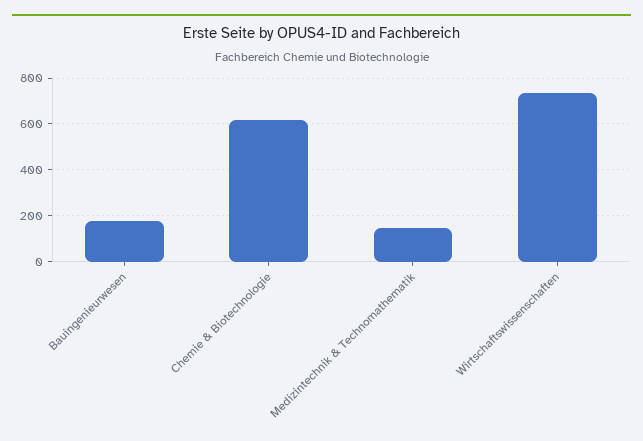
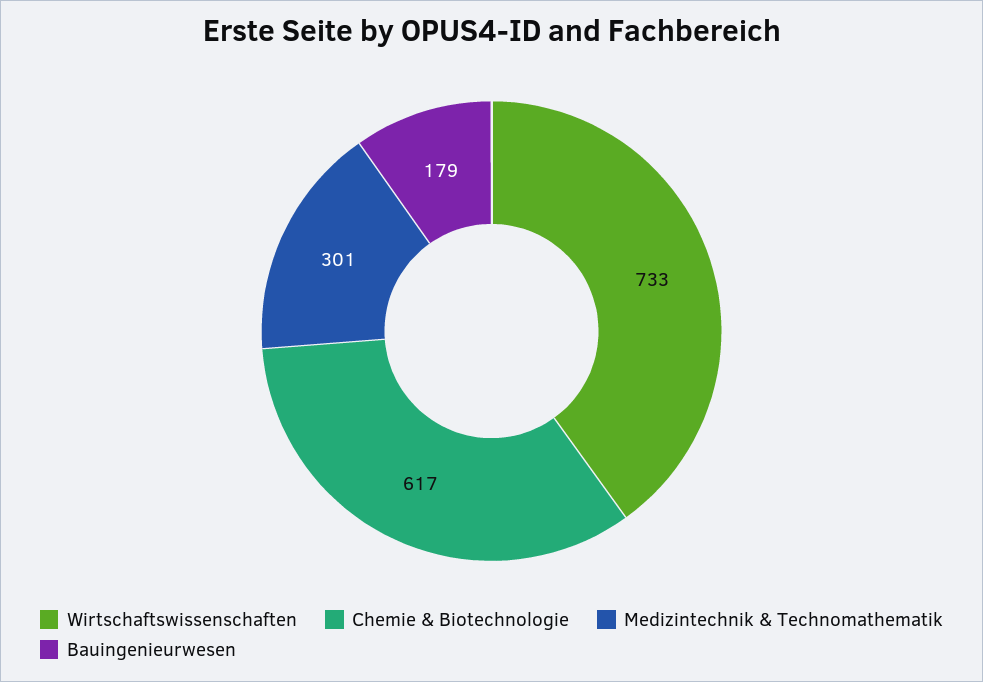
Medizintechnik & Technomathematik: 150 -> 301

